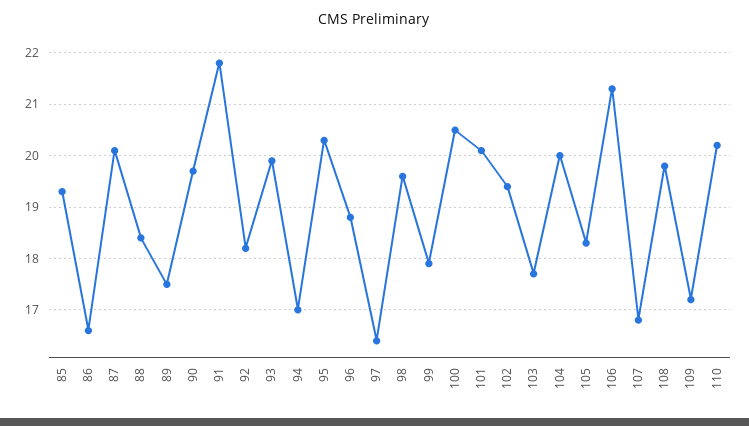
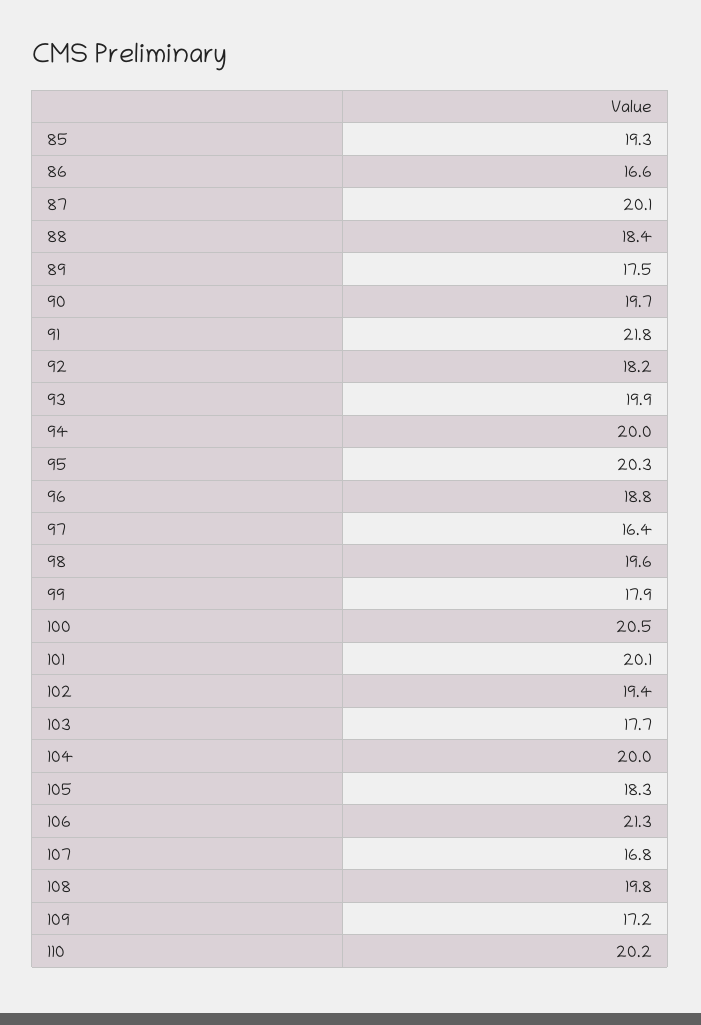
94: 17 -> 20

